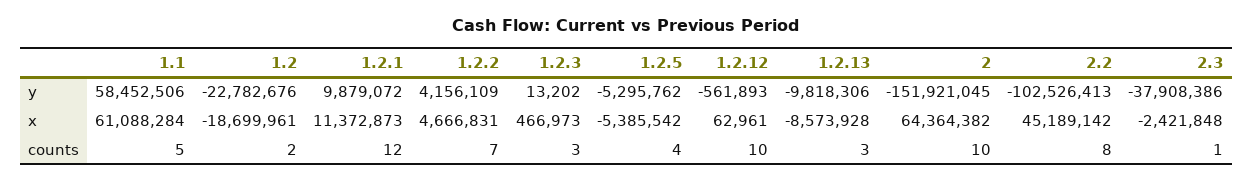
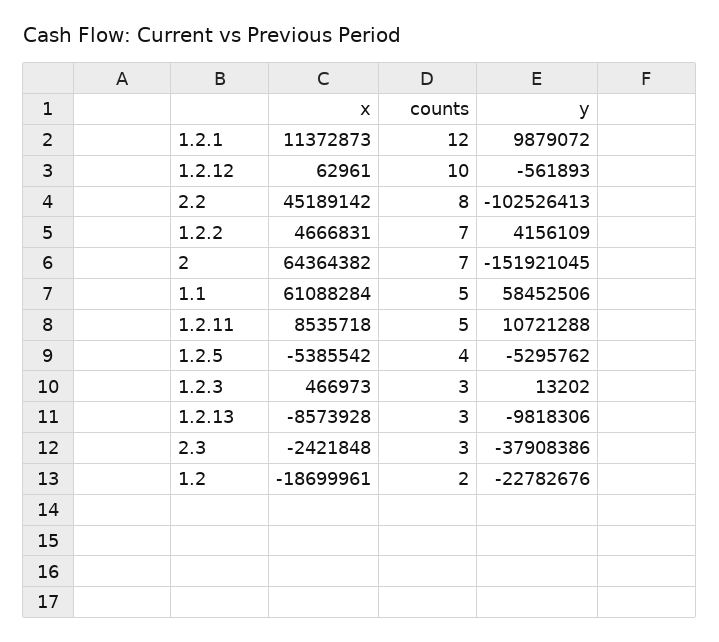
2, counts: 10 -> 7
2.3, counts: 1 -> 3
1.2.11, x: none -> 8535718
1.2.11, counts: none -> 5
1.2.11, y: none -> 10721288

